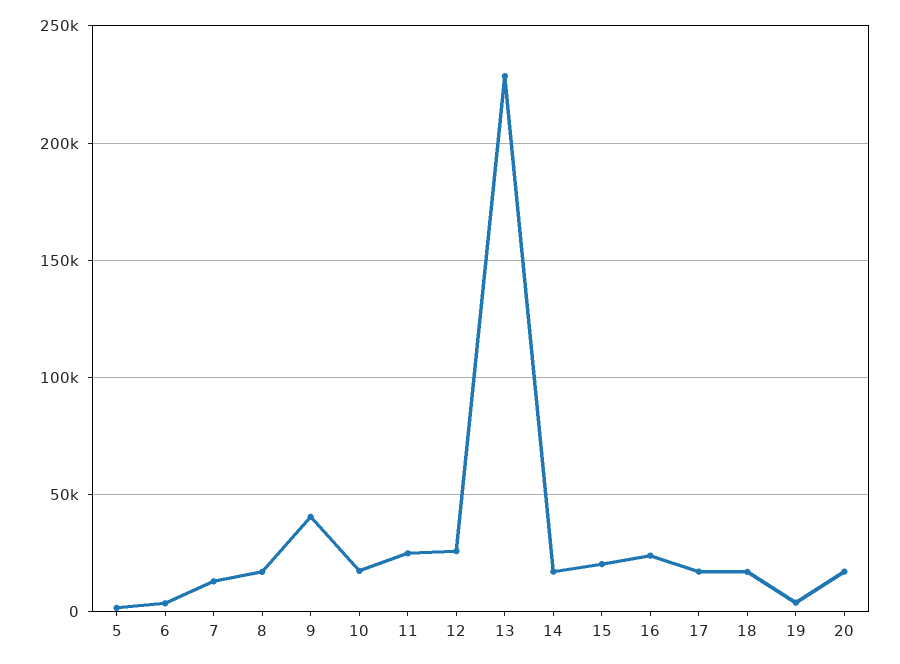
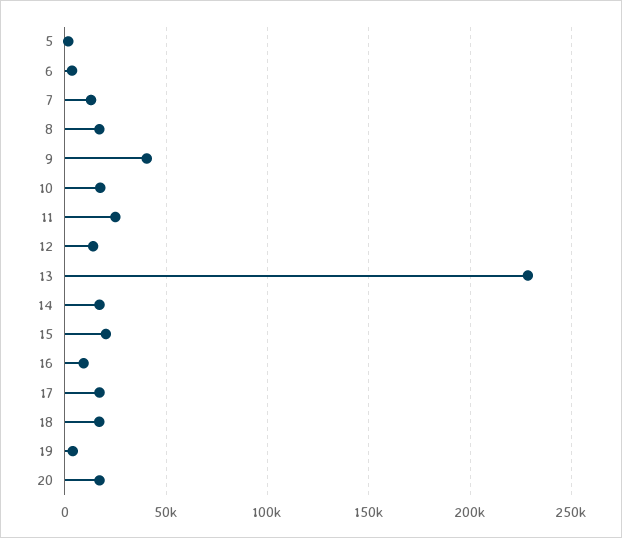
12: 25000 -> 15000
16: 25000 -> 10000

